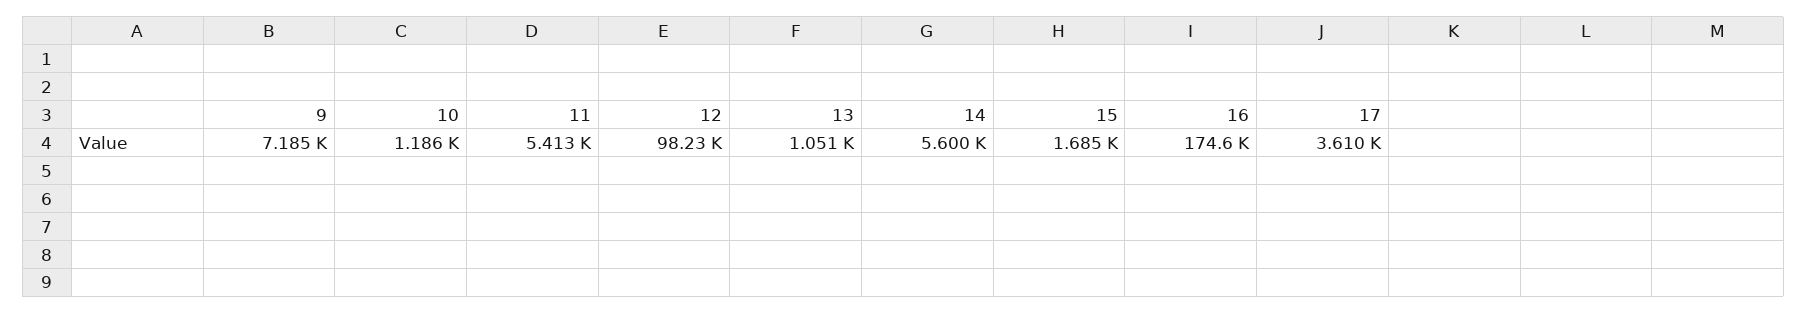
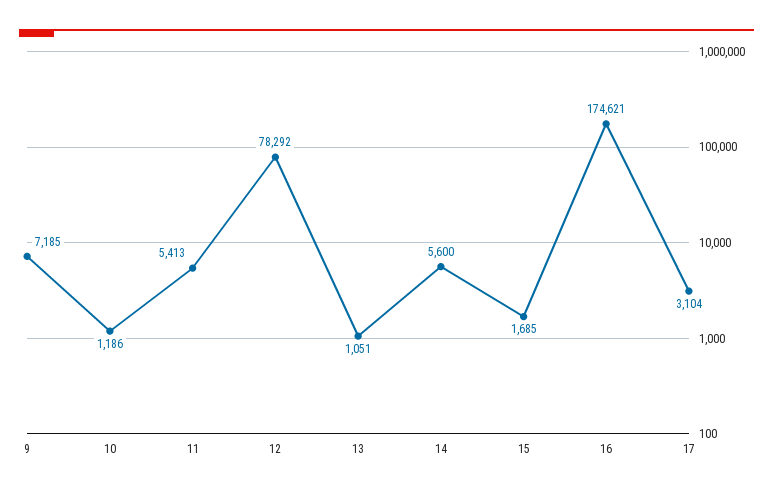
12: 98230 -> 78292
17: 3610 -> 3104

